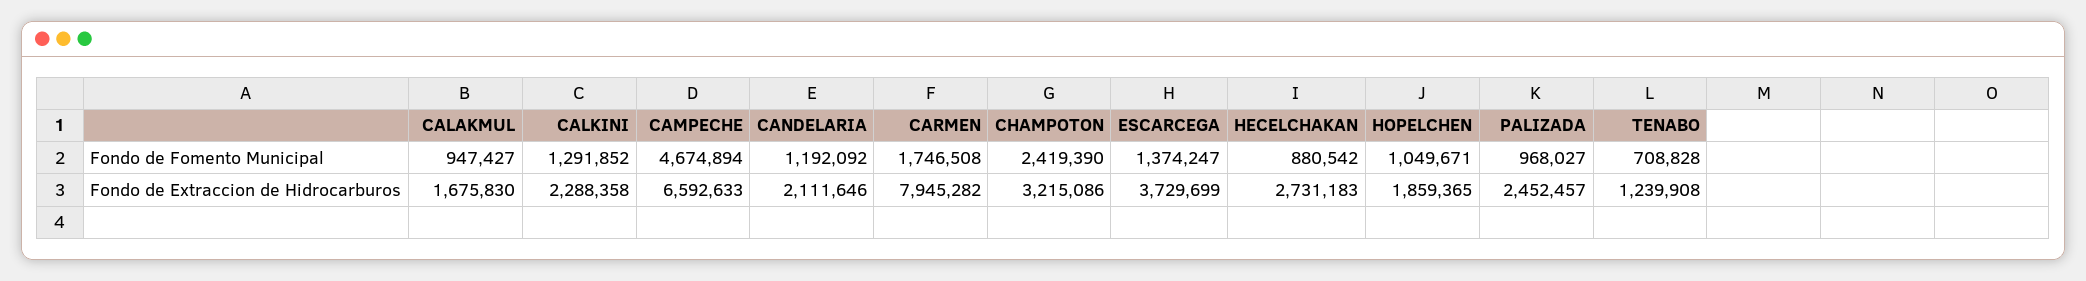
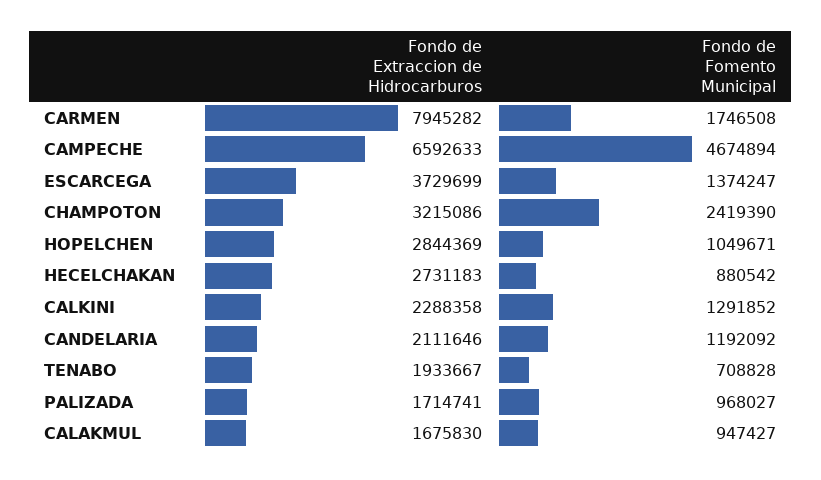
HOPELCHEN, Fondo de Extraccion de Hidrocarburos: 1859365 -> 2844369
PALIZADA, Fondo de Extraccion de Hidrocarburos: 2452457 -> 1714741
TENABO, Fondo de Extraccion de Hidrocarburos: 1239908 -> 1933667

